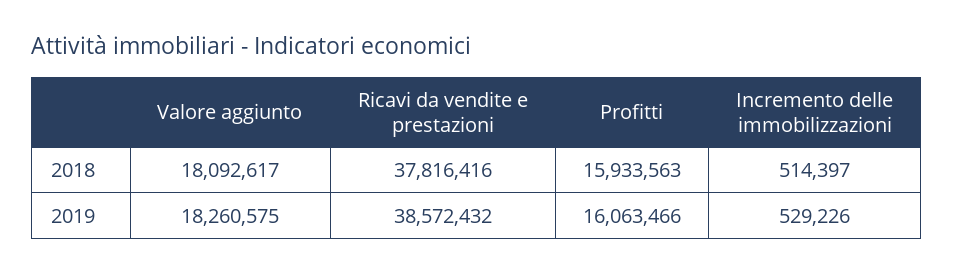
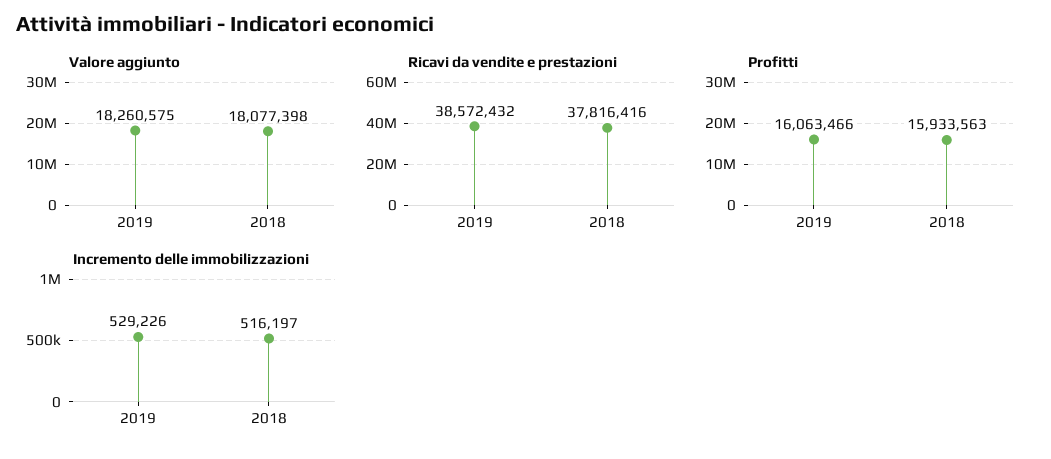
Valore aggiunto, 2018: 18092617 -> 18077398
Incremento delle immobilizzazioni, 2018: 514397 -> 516197

